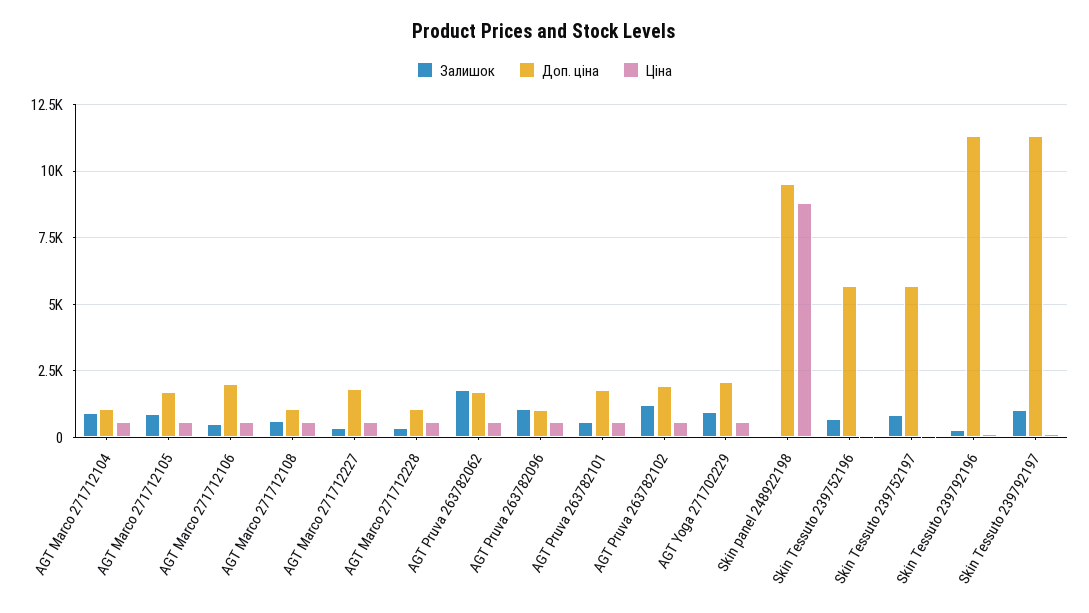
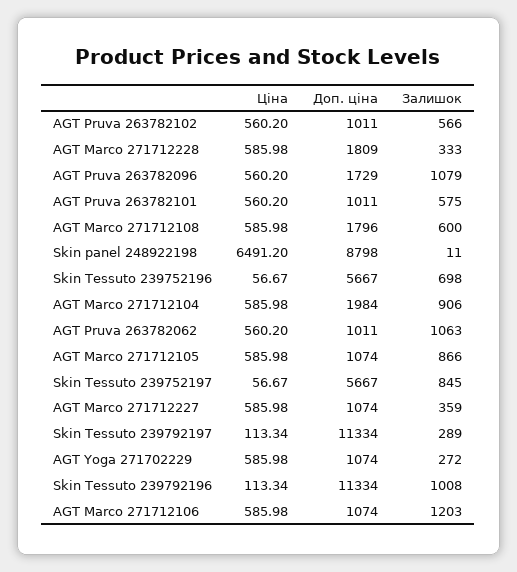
Доп. ціна, AGT Marco 271712104: 1000 -> 1984
Доп. ціна, AGT Marco 271712105: 1750 -> 1074
Залишок, AGT Marco 271712106: 500 -> 1203
Доп. ціна, AGT Marco 271712106: 2000 -> 1074
Доп. ціна, AGT Marco 271712108: 1000 -> 1796
Доп. ціна, AGT Marco 271712227: 1750 -> 1074
Доп. ціна, AGT Marco 271712228: 1000 -> 1809
Залишок, AGT Pruva 263782062: 1750 -> 1063
Доп. ціна, AGT Pruva 263782062: 1750 -> 1011
Доп. ціна, AGT Pruva 263782096: 1000 -> 1729
Доп. ціна, AGT Pruva 263782101: 1750 -> 1011
Залишок, AGT Pruva 263782102: 1250 -> 566
Доп. ціна, AGT Pruva 263782102: 2000 -> 1011
Залишок, AGT Yoga 271702229: 1000 -> 272
Доп. ціна, AGT Yoga 271702229: 2000 -> 1074
Доп. ціна, Skin panel 248922198: 9500 -> 8798
Ціна, Skin panel 248922198: 8750 -> 6491.2
Залишок, Skin Tessuto 239792196: 250 -> 1008
Залишок, Skin Tessuto 239792197: 1000 -> 289

